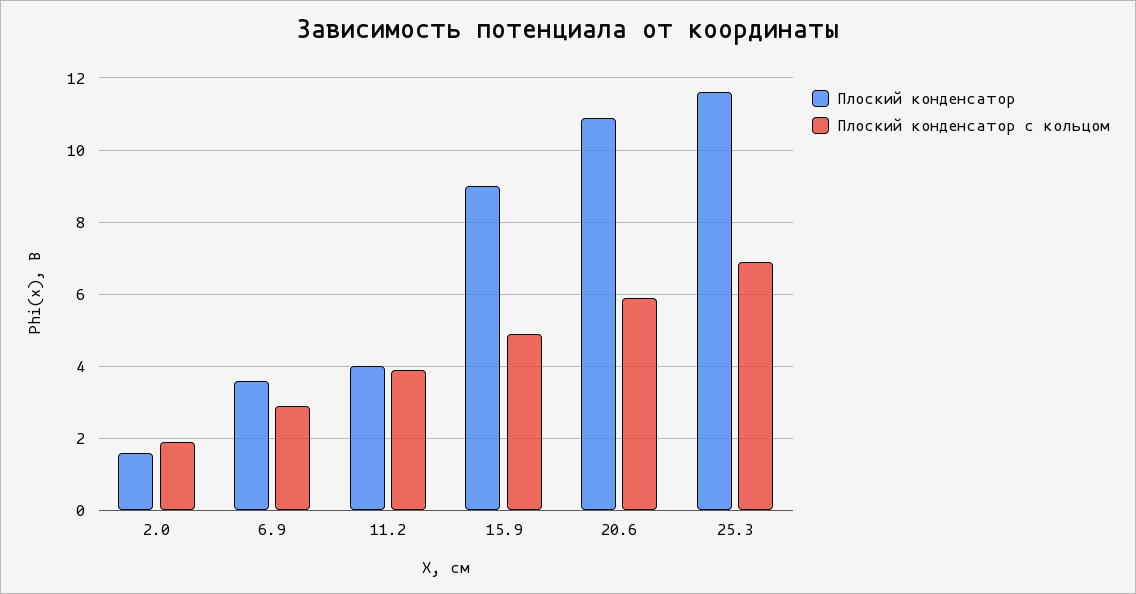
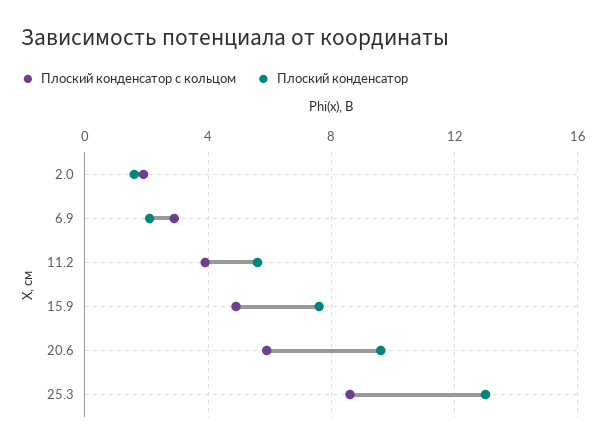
Плоский конденсатор, 6.9: 3.5 -> 2
Плоский конденсатор, 11.2: 4 -> 5.5
Плоский конденсатор, 15.9: 9 -> 7.5
Плоский конденсатор, 20.6: 11 -> 9.5
Плоский конденсатор, 25.3: 11.5 -> 13
Плоский конденсатор с кольцом, 25.3: 7 -> 8.5

